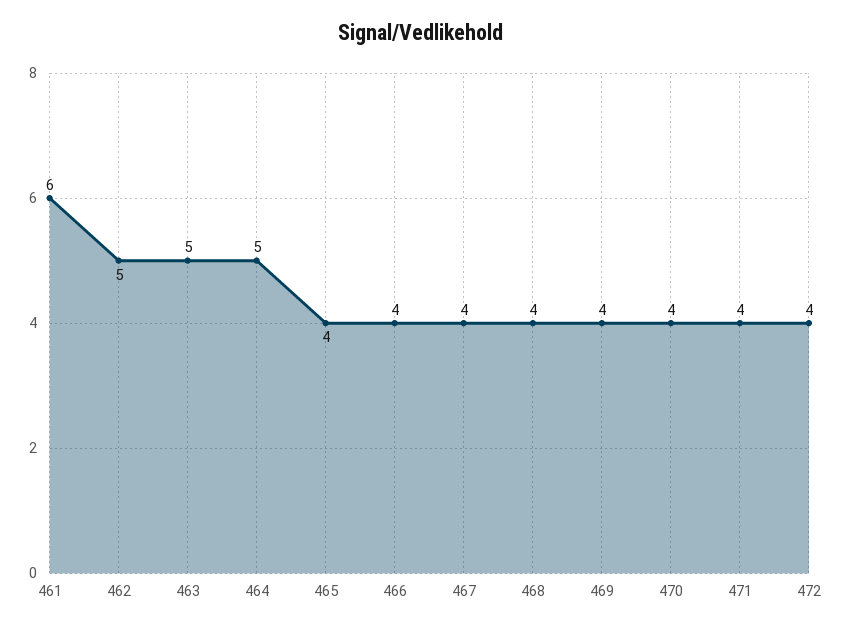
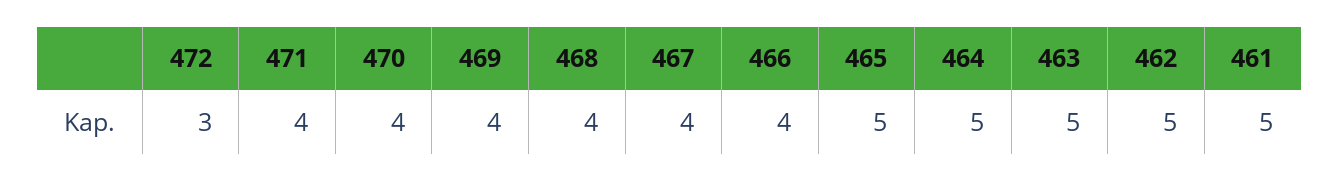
461: 6 -> 5
465: 4 -> 5
472: 4 -> 3

